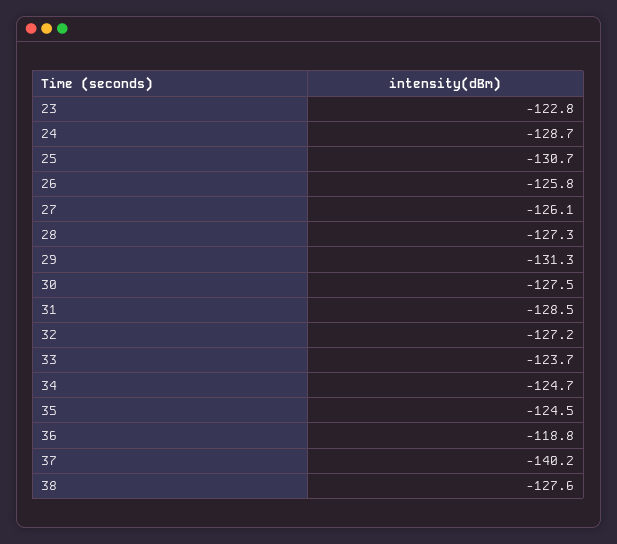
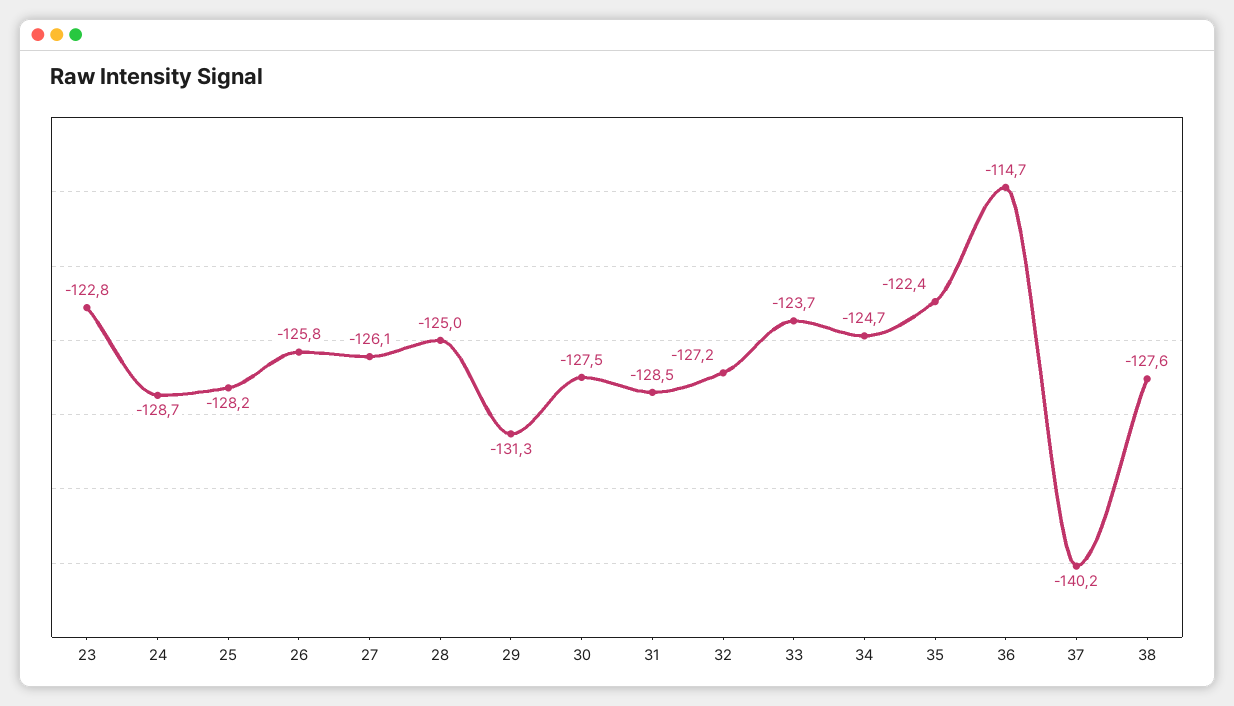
25: -130.7 -> -128.2
28: -127.3 -> -125
35: -124.5 -> -122.4
36: -118.8 -> -114.7

